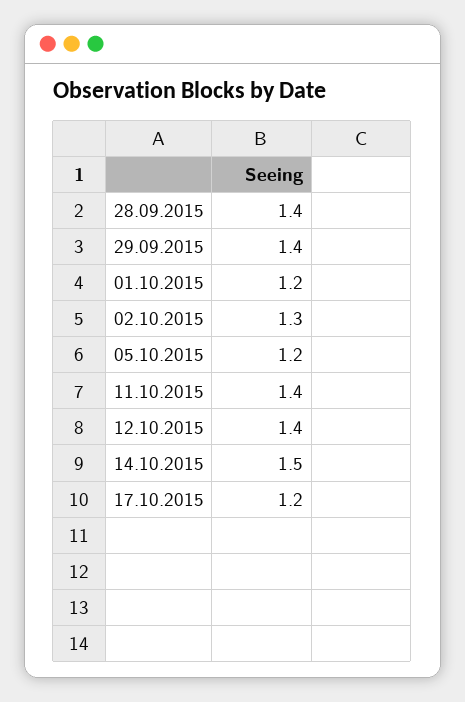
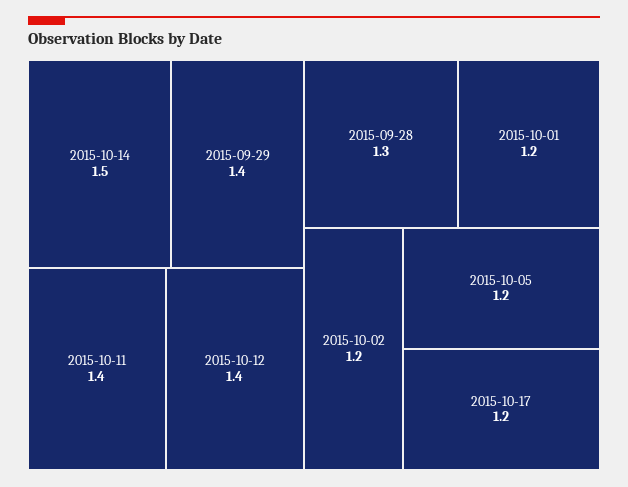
28.09.2015: 1.4 -> 1.3
02.10.2015: 1.3 -> 1.2

